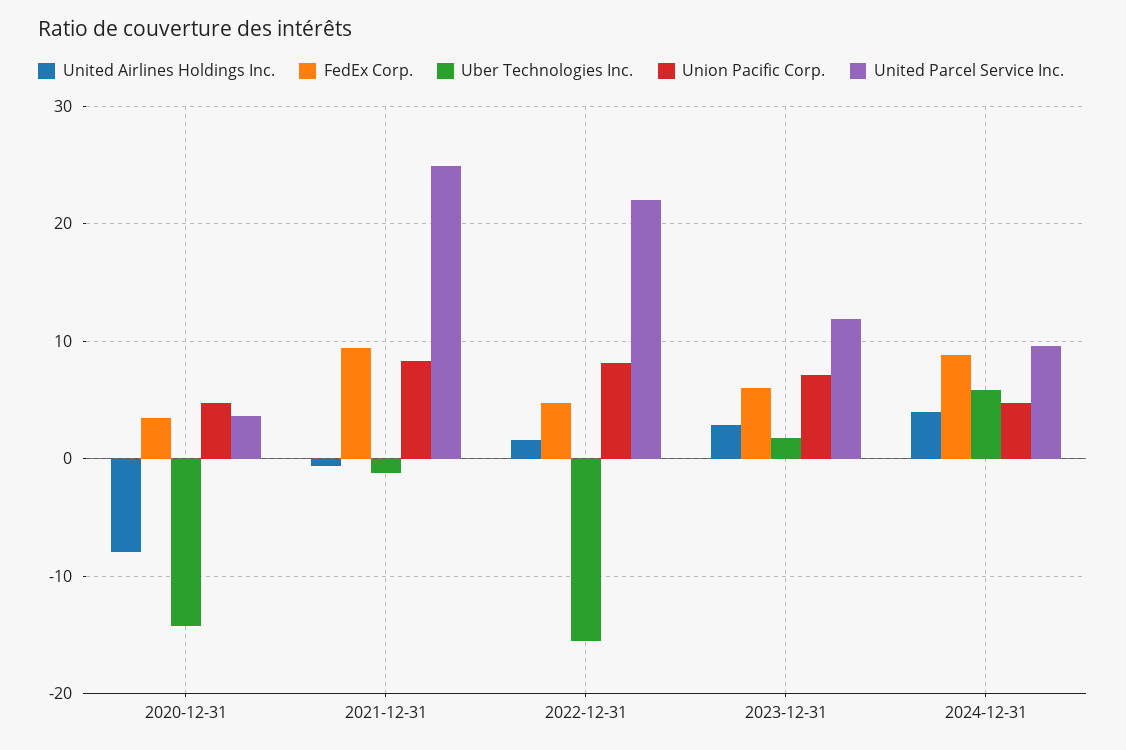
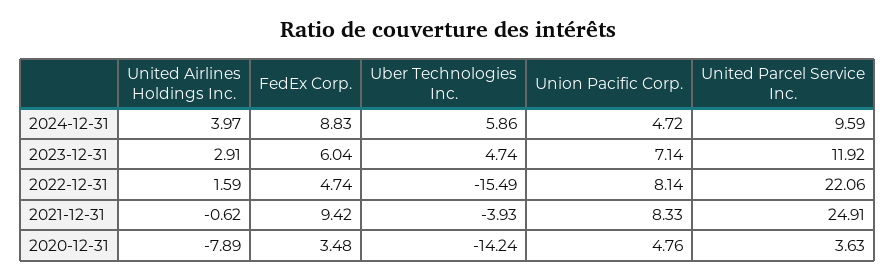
Uber Technologies Inc., 2021-12-31: -1 -> -3.93
Uber Technologies Inc., 2023-12-31: 2 -> 4.74

